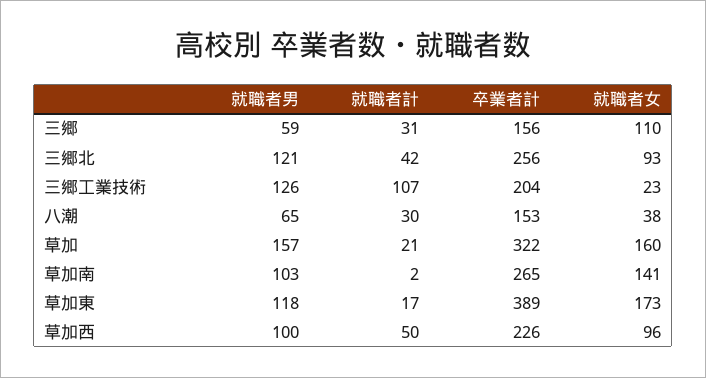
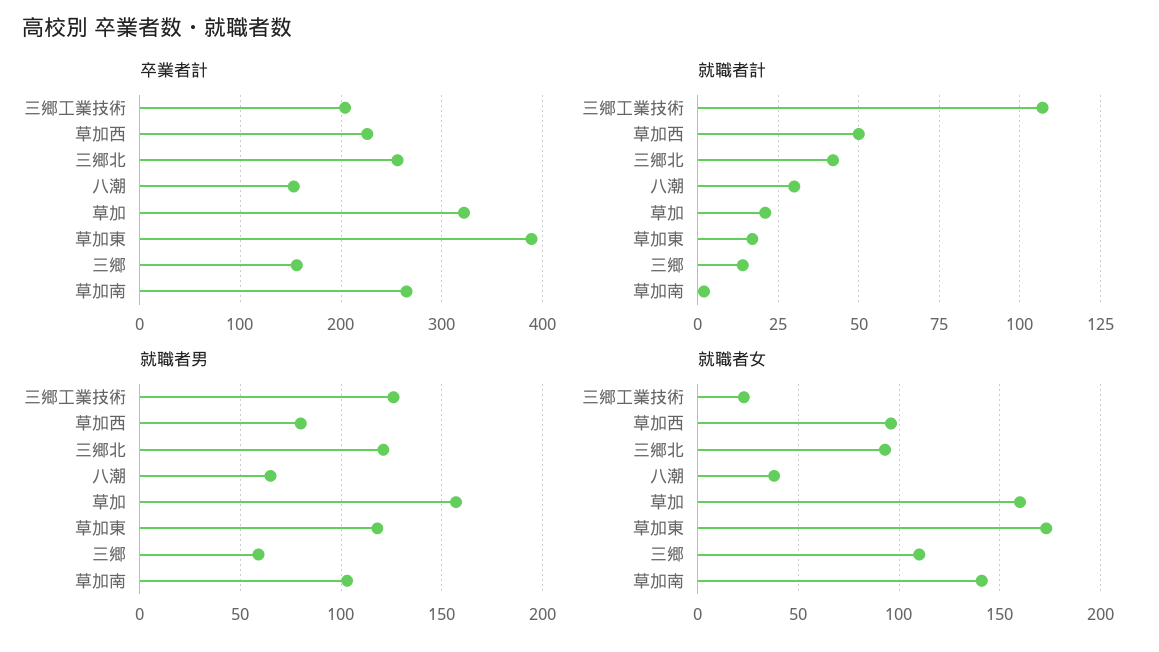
就職者計, 三郷: 31 -> 15
就職者男, 草加西: 100 -> 80

